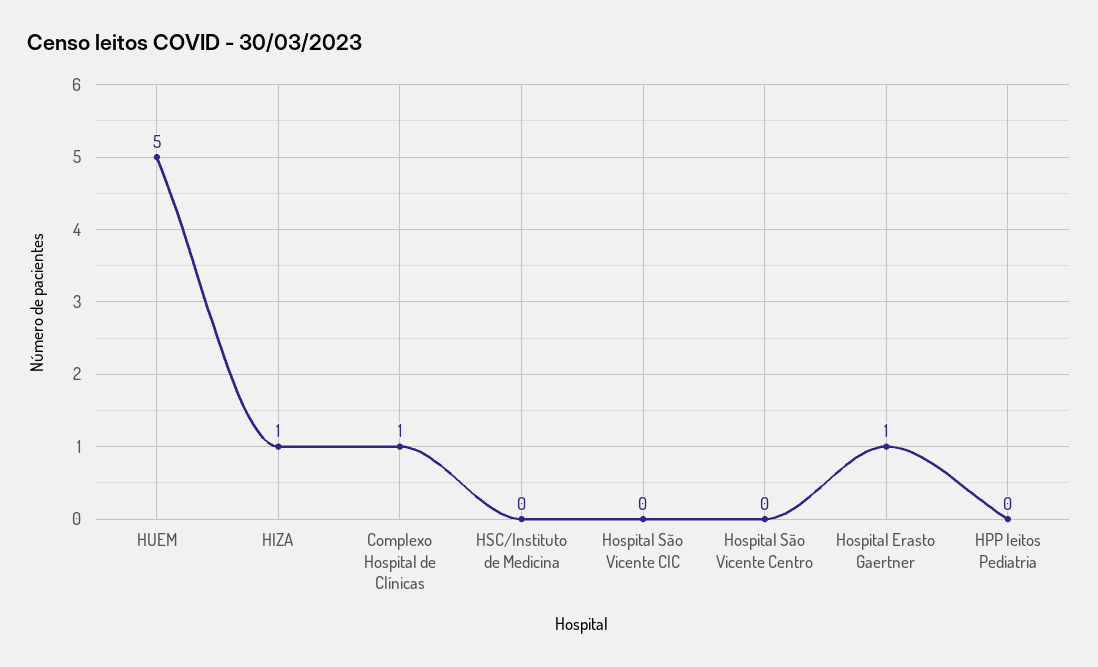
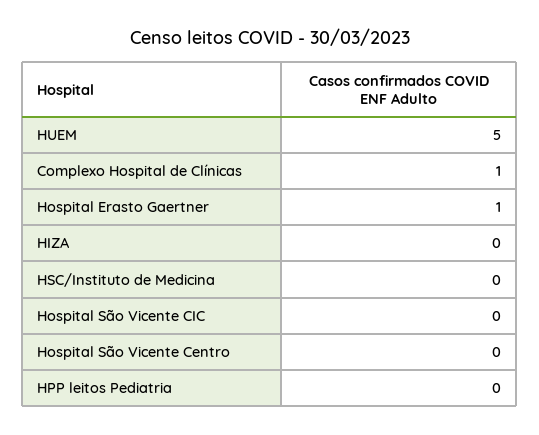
HIZA: 1 -> 0

